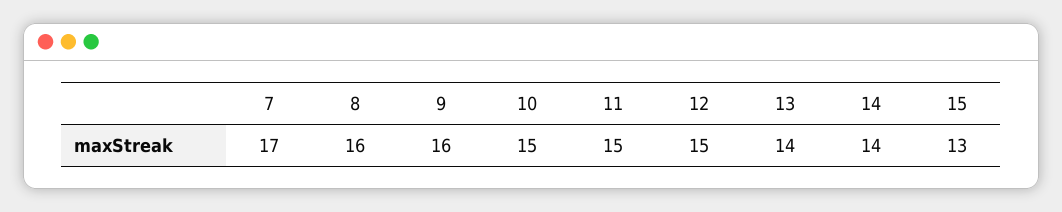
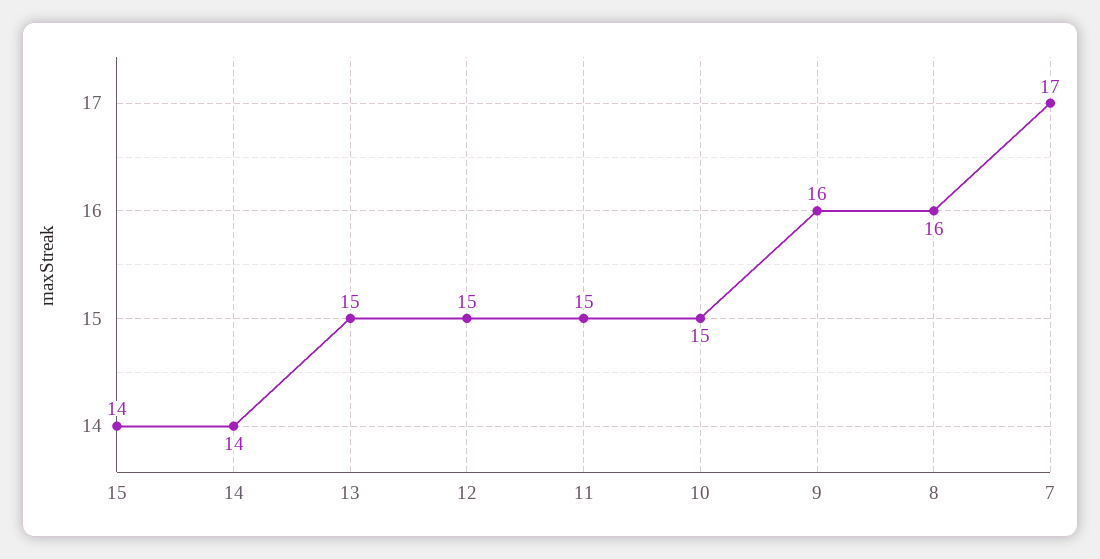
13: 14 -> 15
15: 13 -> 14

